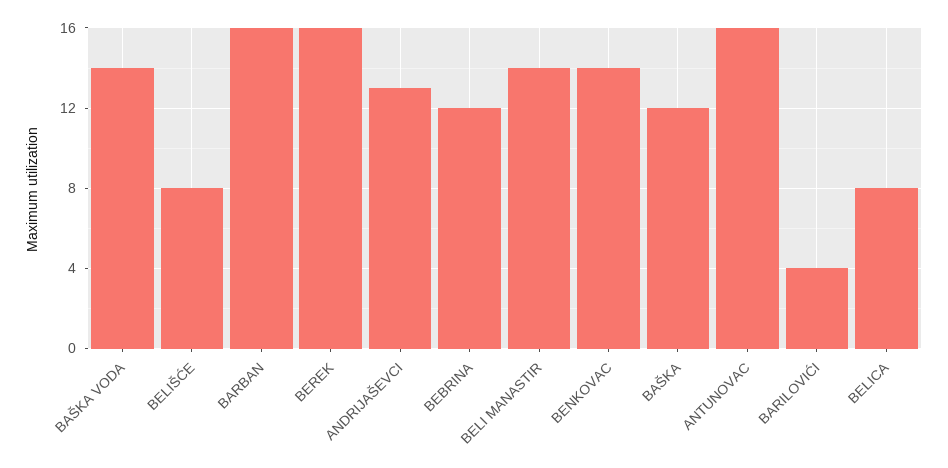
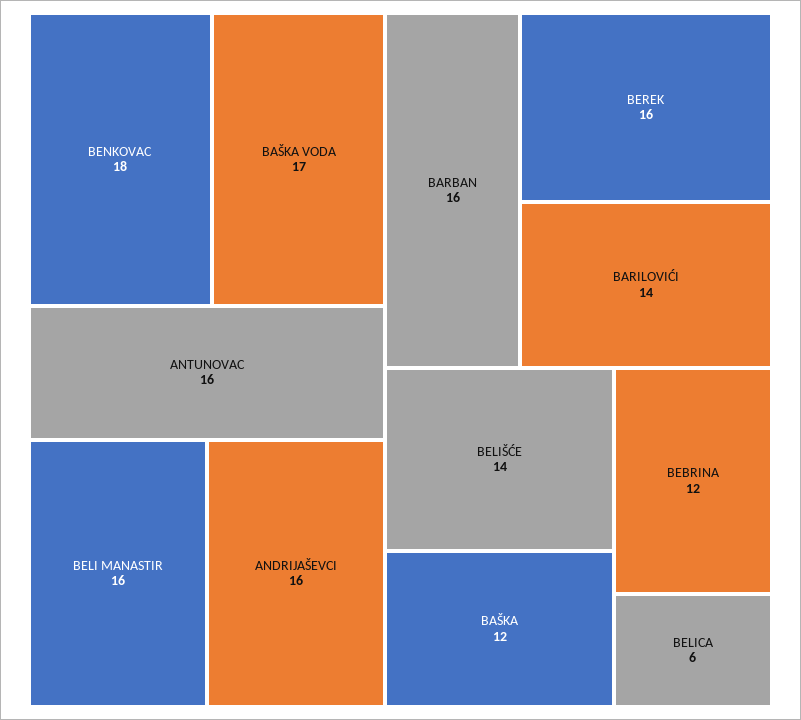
BAŠKA VODA: 14 -> 17
BELIŠĆE: 8 -> 14
ANDRIJAŠEVCI: 13 -> 16
BELI MANASTIR: 14 -> 16
BENKOVAC: 14 -> 18
BARILOVIĆI: 4 -> 14
BELICA: 8 -> 6

